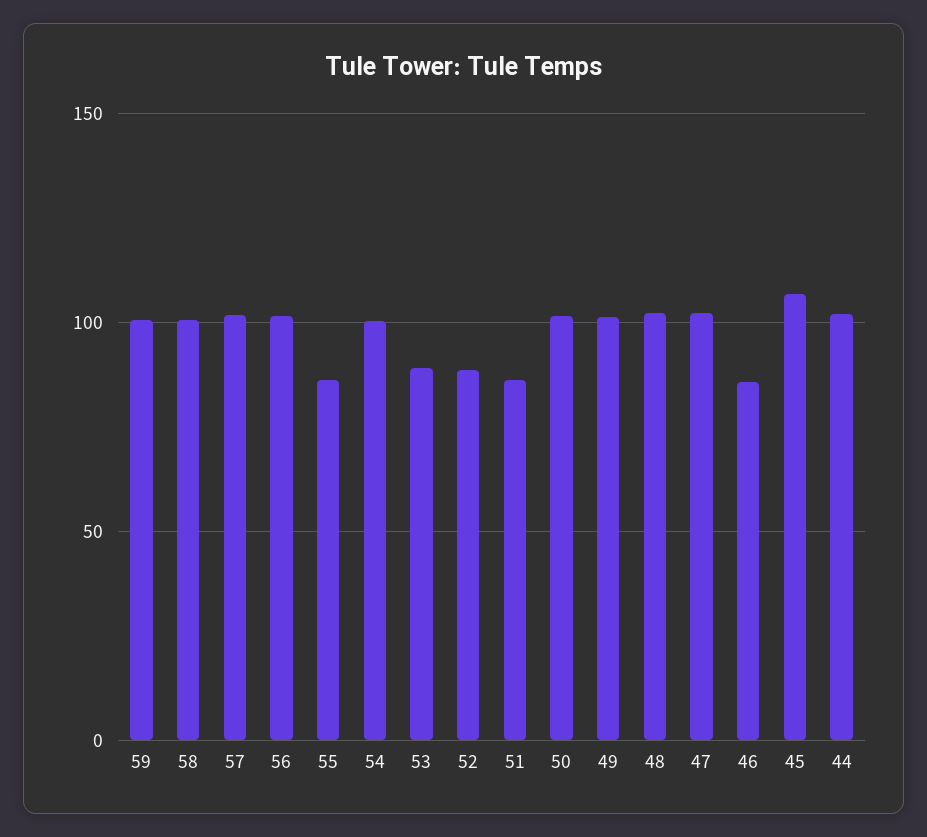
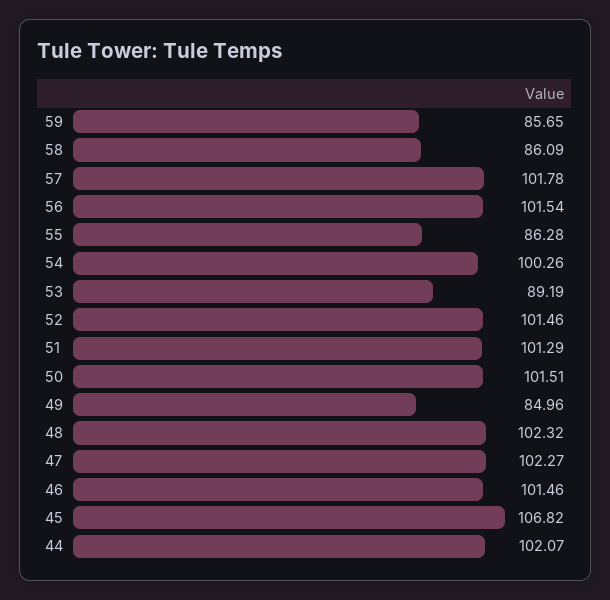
59: 100 -> 85.65
58: 100 -> 86.09
52: 90 -> 101.46
51: 85 -> 101.29
49: 100 -> 84.96
46: 85 -> 101.46

